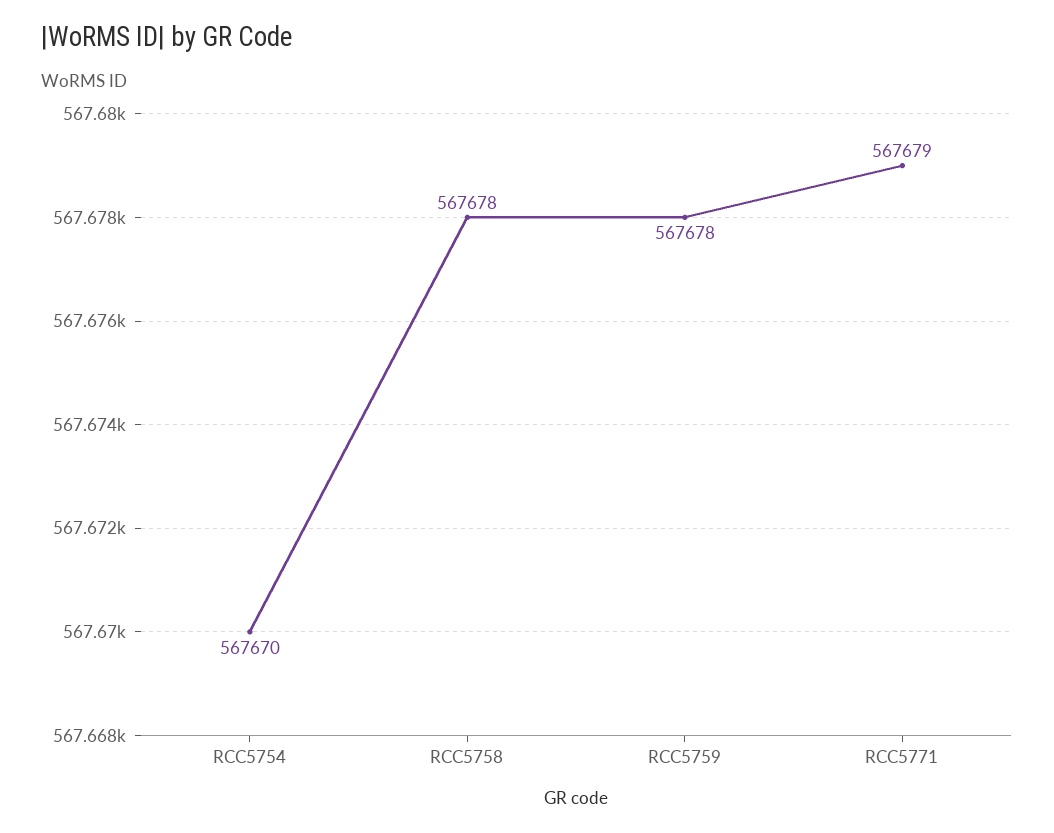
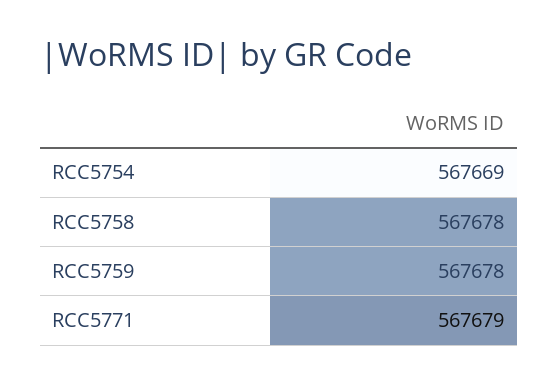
RCC5754: 567670 -> 567669

